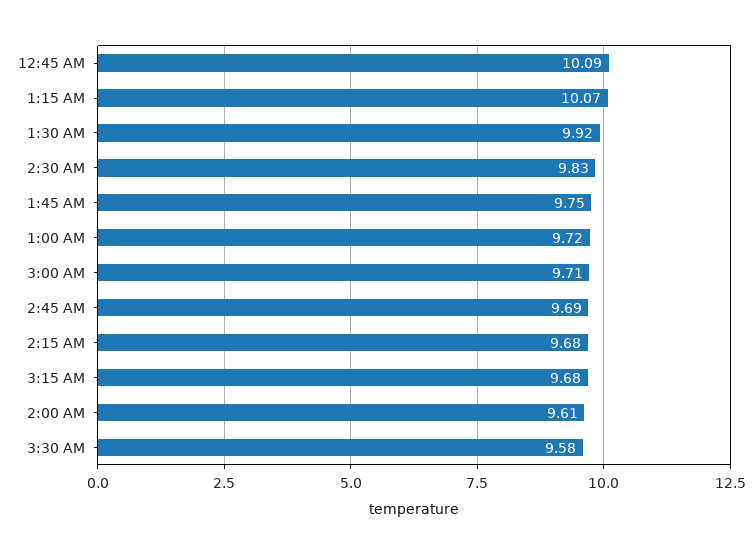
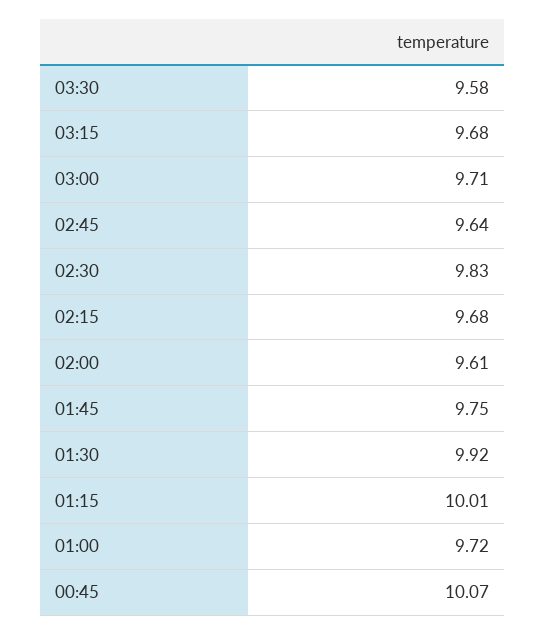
12:45 AM: 10.09 -> 10.07
1:15 AM: 10.07 -> 10.01
2:45 AM: 9.69 -> 9.64

